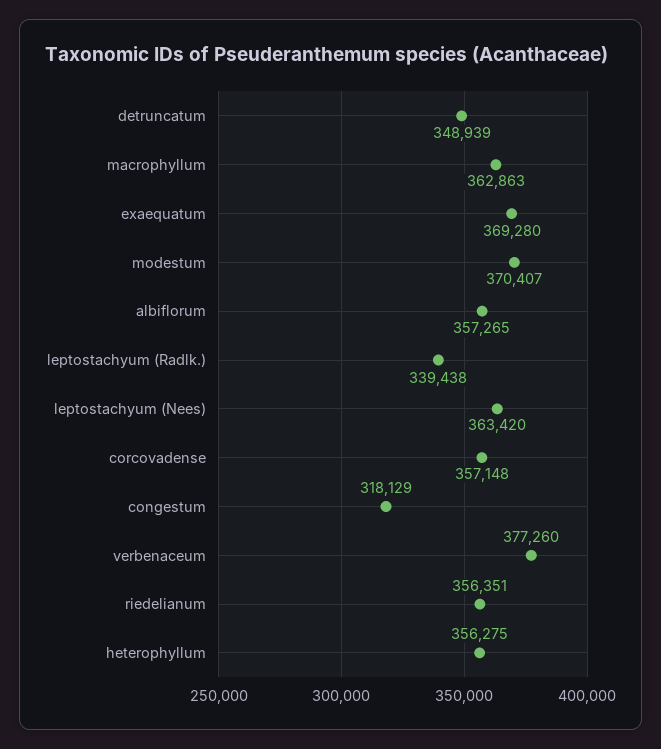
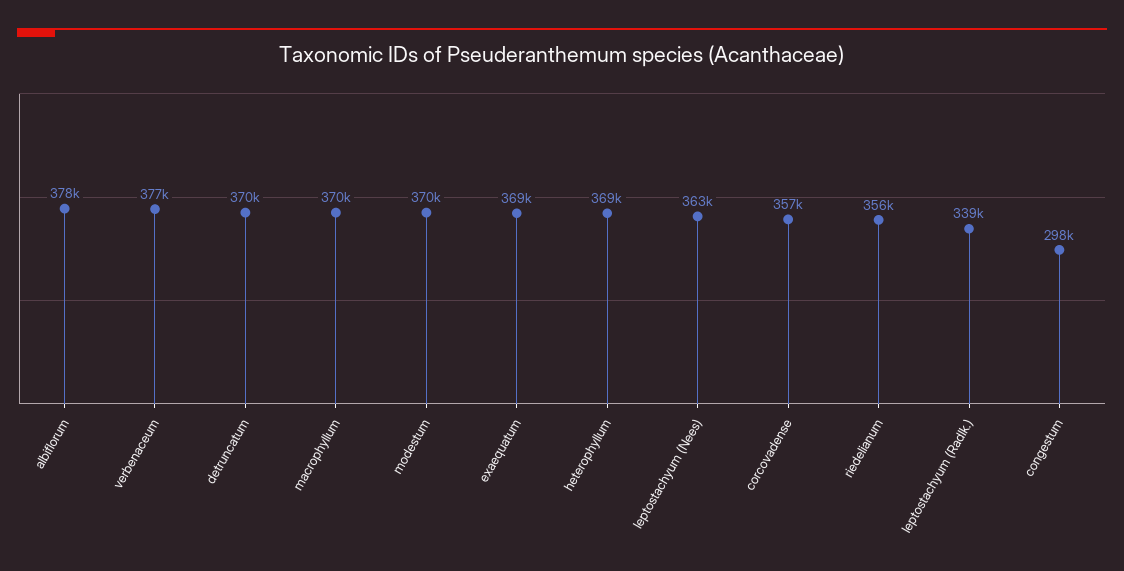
detruncatum: 348939 -> 370000
macrophyllum: 362863 -> 370000
albiflorum: 357265 -> 378000
congestum: 318129 -> 298000
heterophyllum: 356275 -> 369000

